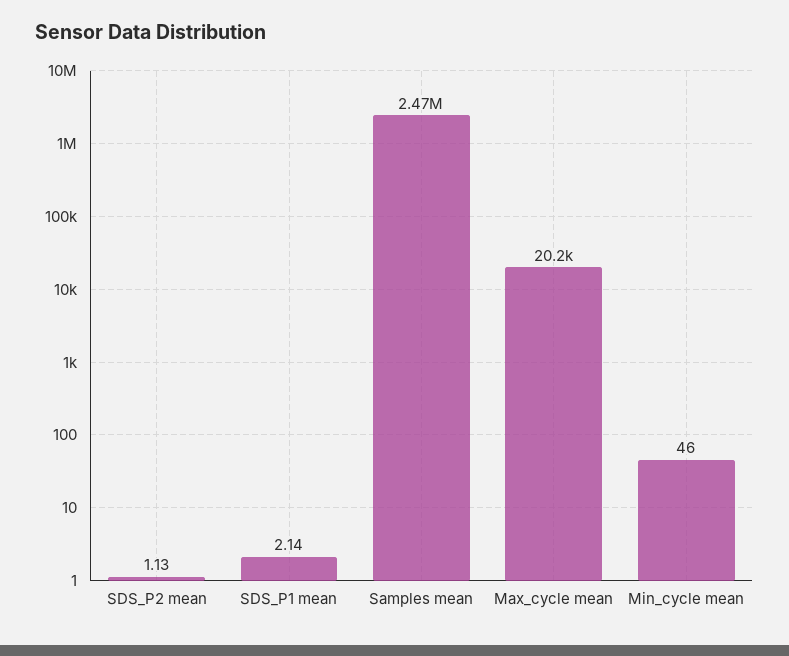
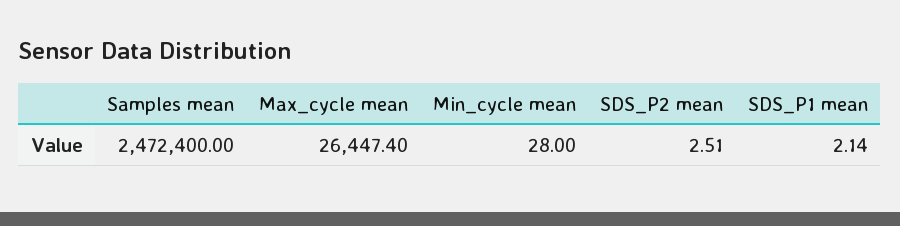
SDS_P2 mean: 1.13 -> 2.51
Max_cycle mean: 20200 -> 26447.4
Min_cycle mean: 46 -> 28

